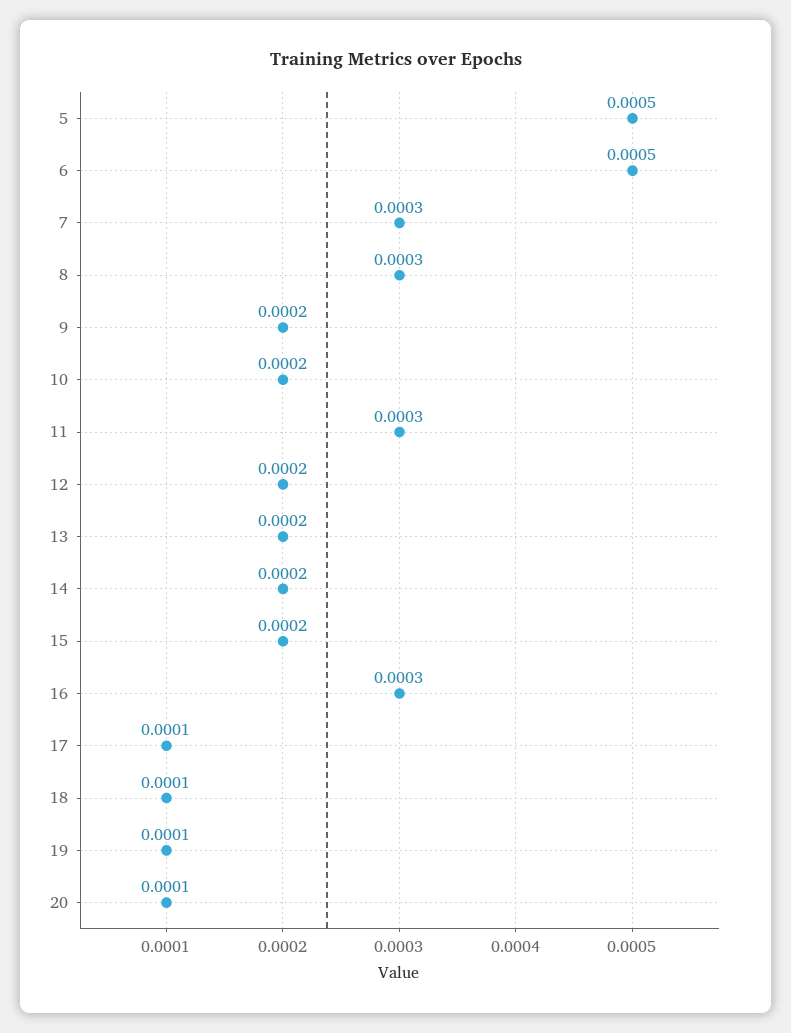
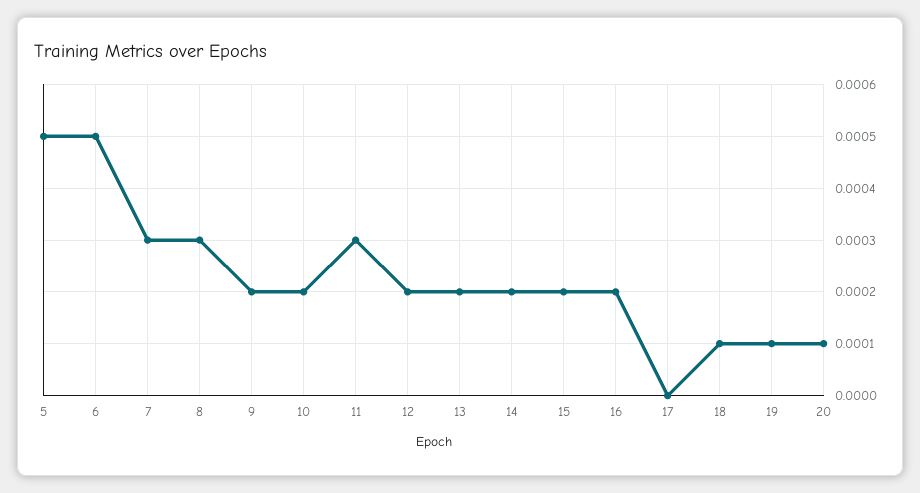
16: 0.0003 -> 0.0002
17: 0.0001 -> 0

